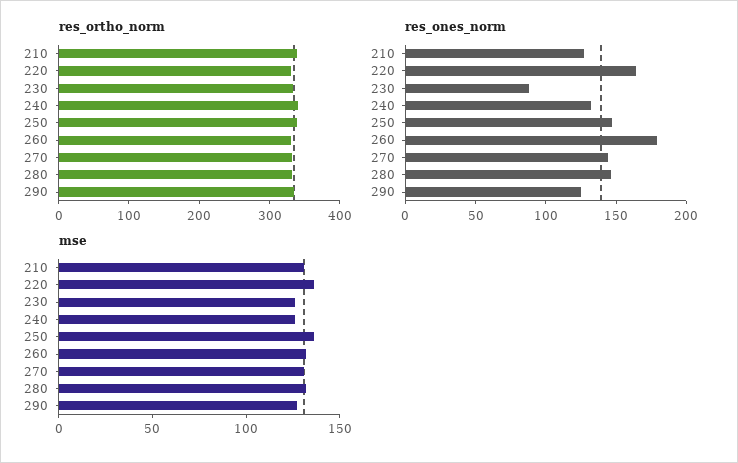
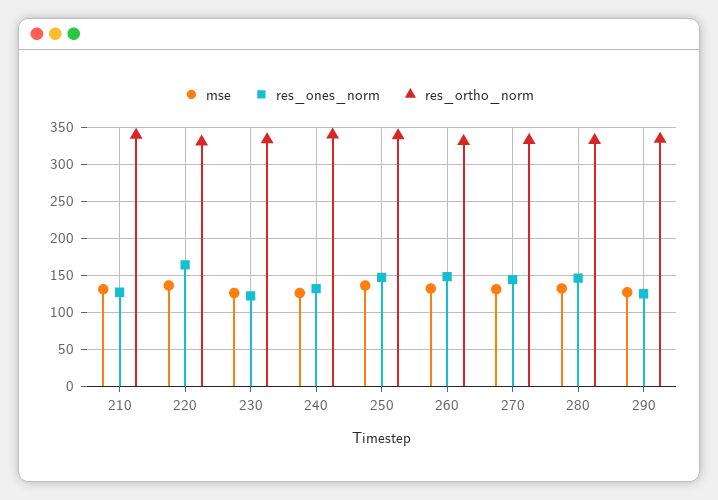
res_ones_norm, 230: 90 -> 120
res_ones_norm, 260: 180 -> 150

